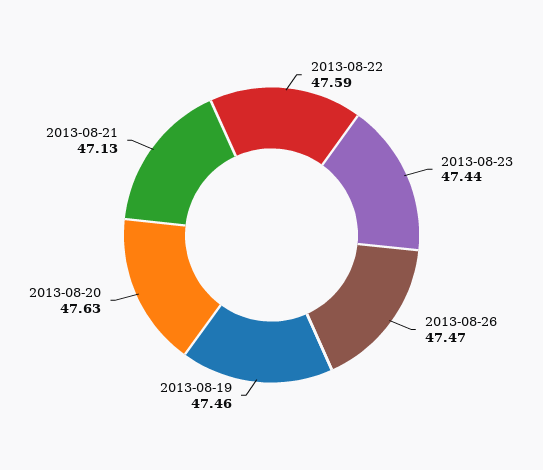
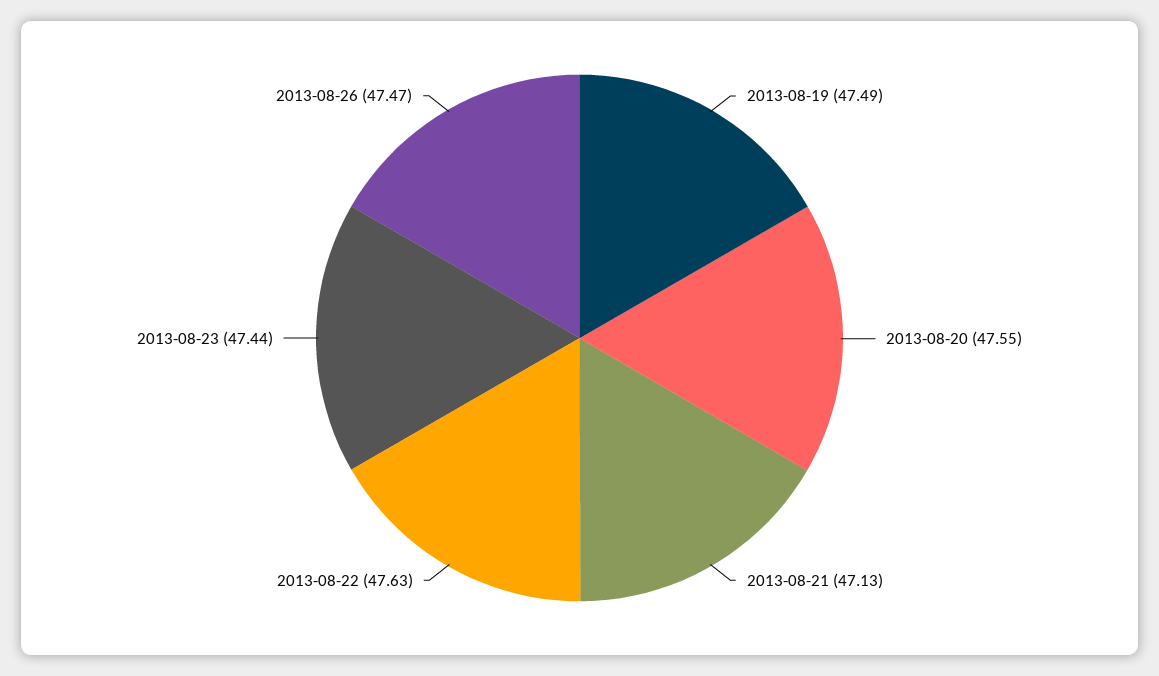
2013-08-22: 47.59 -> 47.63
2013-08-19: 47.46 -> 47.49
2013-08-20: 47.63 -> 47.55

